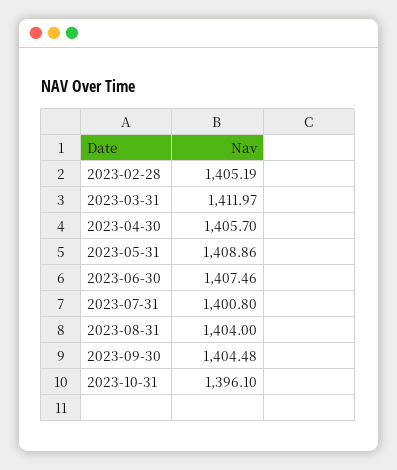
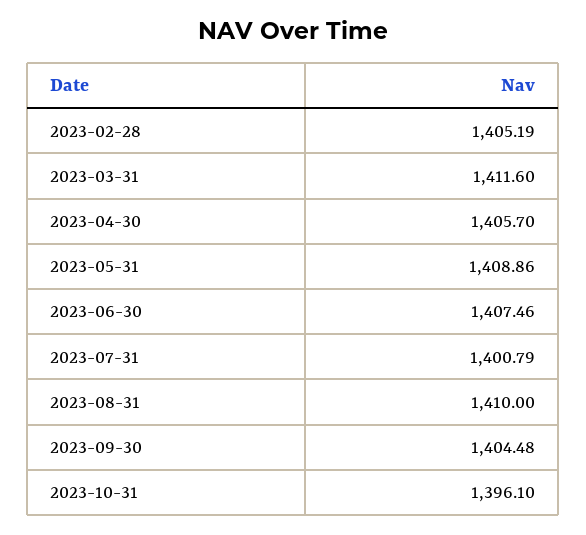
2023-03-31: 1411.97 -> 1411.6
2023-07-31: 1400.8 -> 1400.79
2023-08-31: 1404 -> 1410

